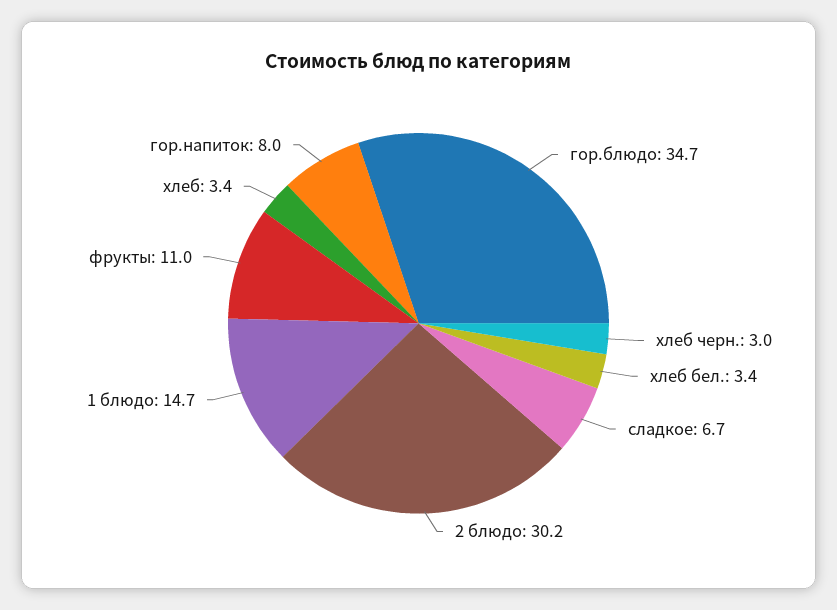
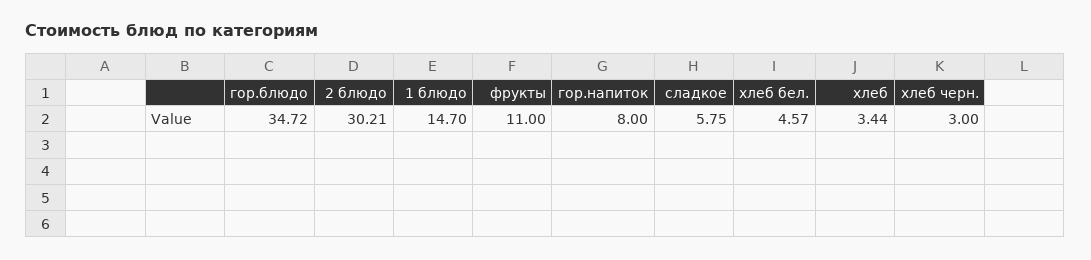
хлеб бел.: 3.4 -> 4.57
сладкое: 6.7 -> 5.75

